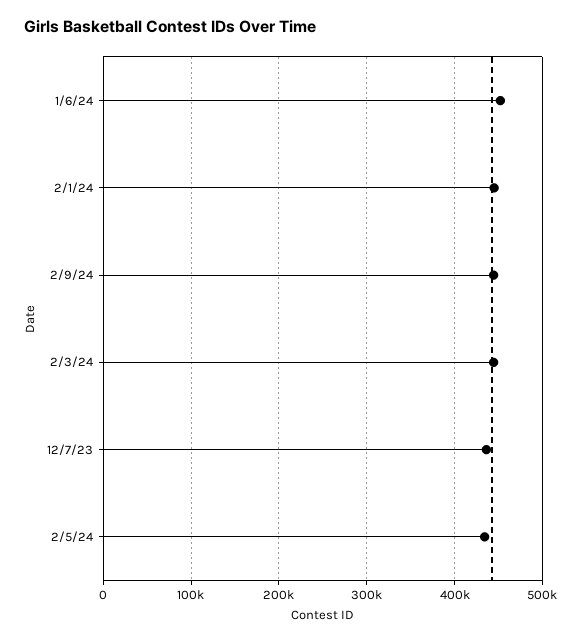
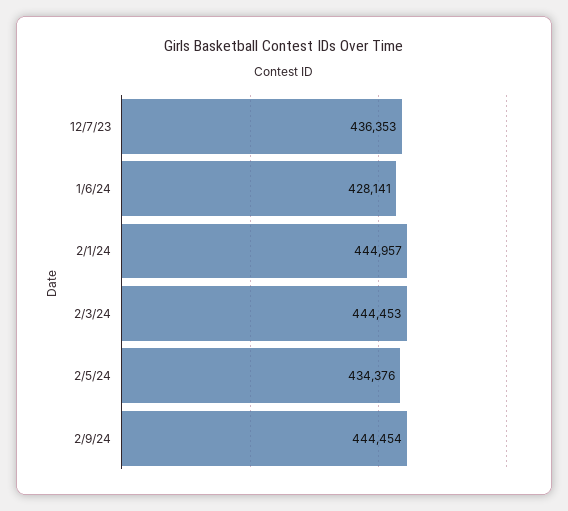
1/6/24: 450000 -> 428141

